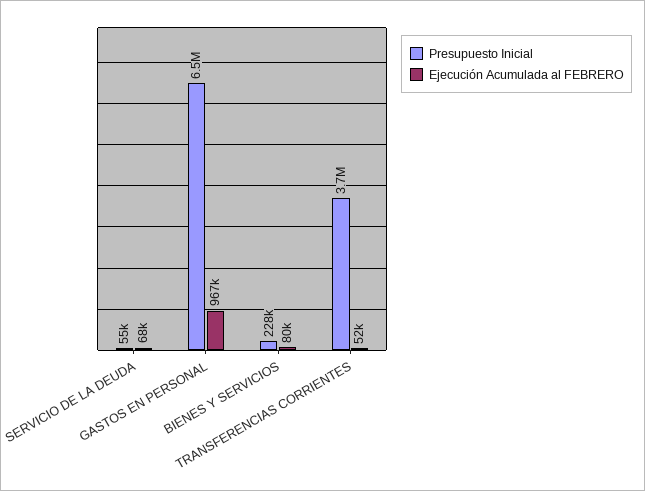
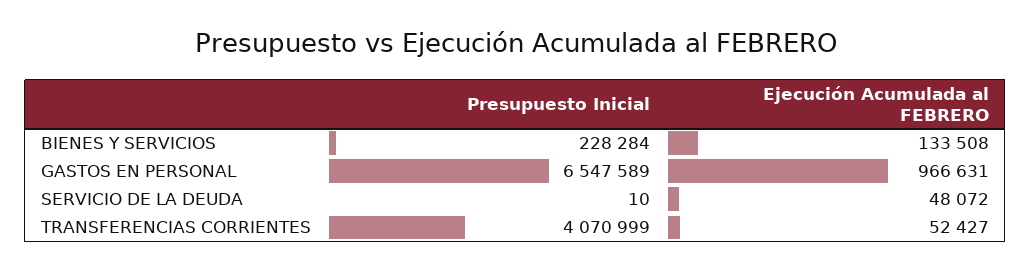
Presupuesto Inicial, SERVICIO DE LA DEUDA: 55000 -> 10
Ejecución Acumulada al FEBRERO, SERVICIO DE LA DEUDA: 68000 -> 48072
Ejecución Acumulada al FEBRERO, BIENES Y SERVICIOS: 80000 -> 133508
Presupuesto Inicial, TRANSFERENCIAS CORRIENTES: 3700000 -> 4070999

